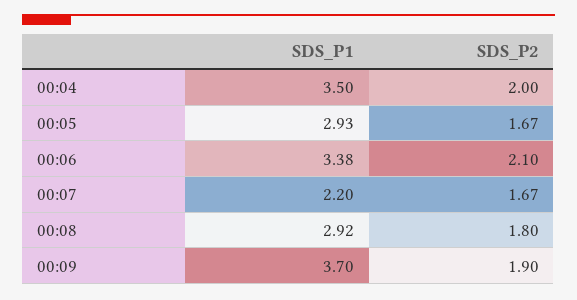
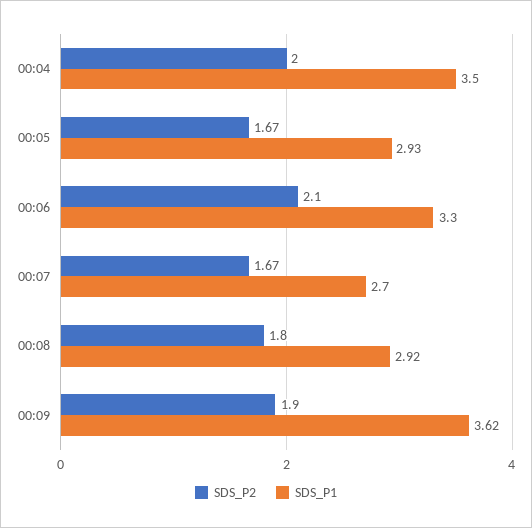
SDS_P1, 00:06: 3.38 -> 3.3
SDS_P1, 00:07: 2.2 -> 2.7
SDS_P1, 00:09: 3.7 -> 3.62

